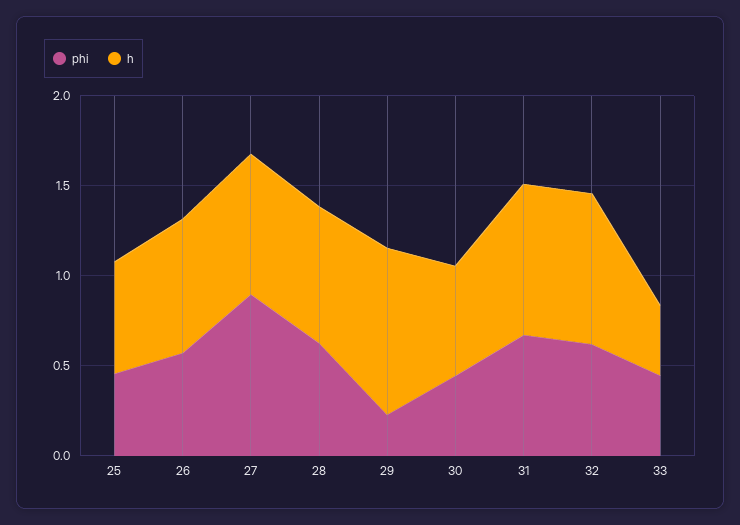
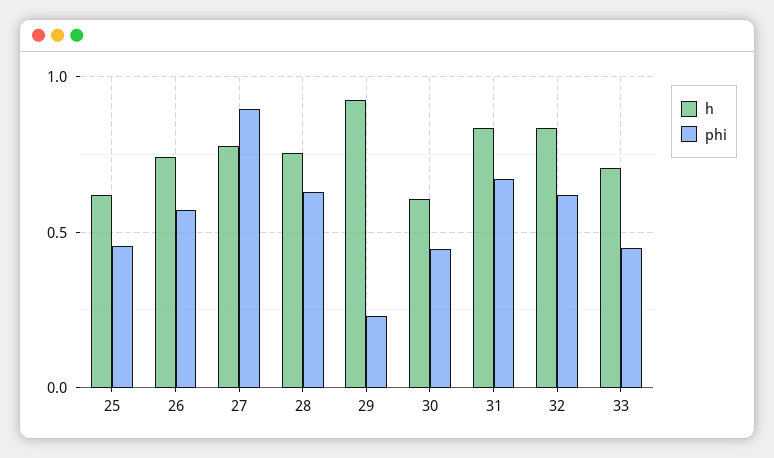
h, 33: 0.4 -> 0.7

